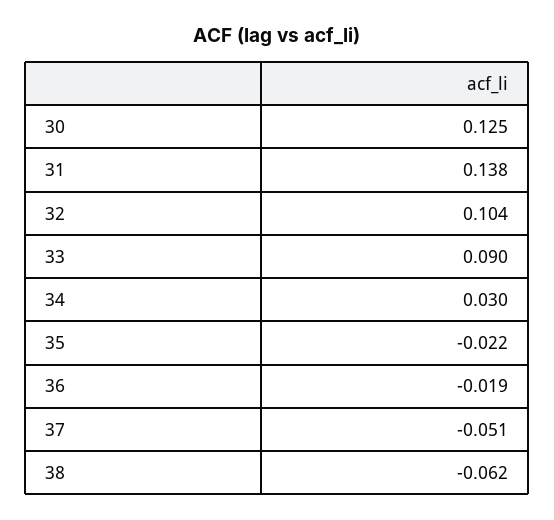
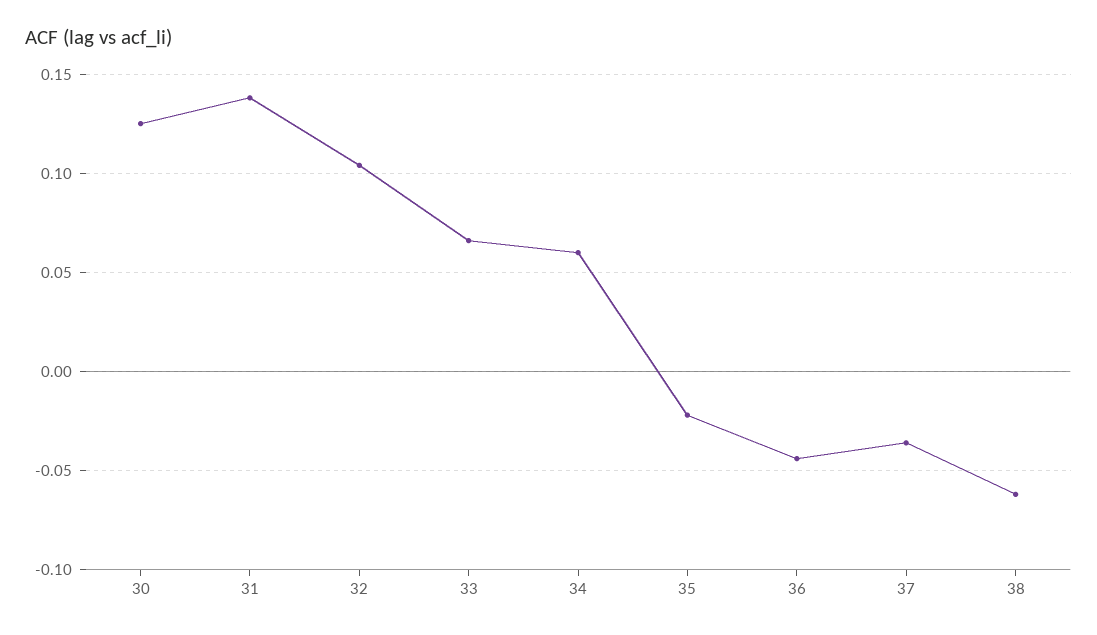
33: 0.09 -> 0.065
34: 0.03 -> 0.06
36: -0.019 -> -0.045
37: -0.051 -> -0.035

